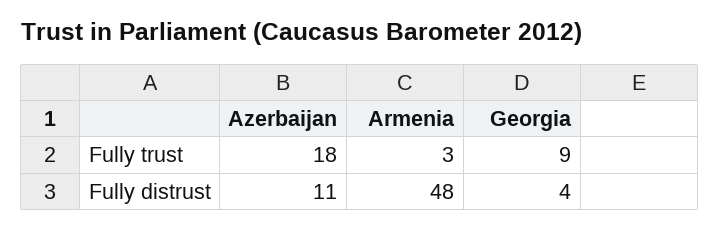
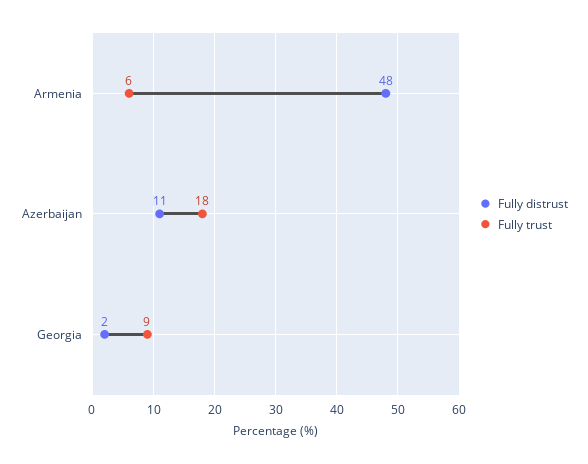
Fully trust, Armenia: 3 -> 6
Fully distrust, Georgia: 4 -> 2

